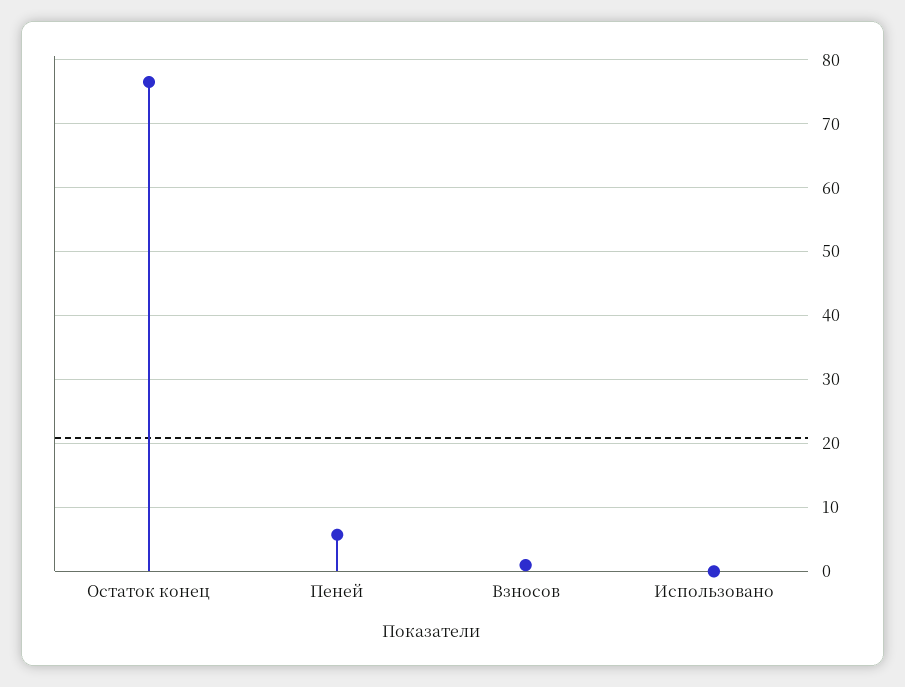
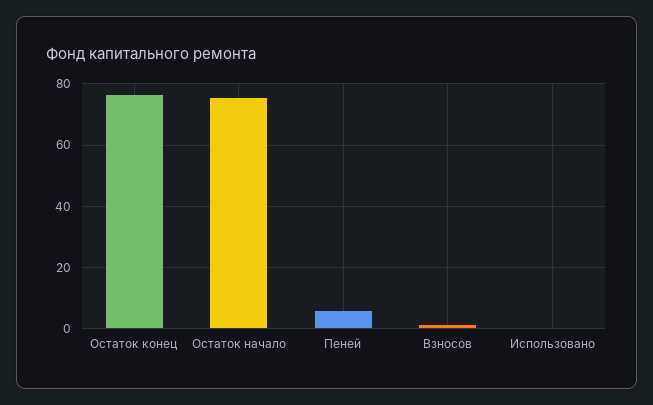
Остаток начало: none -> 76

